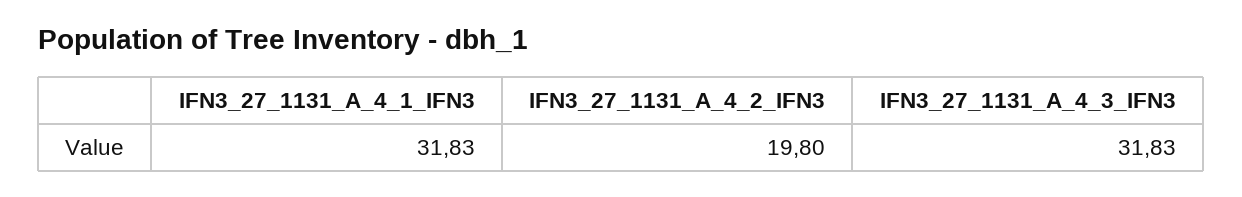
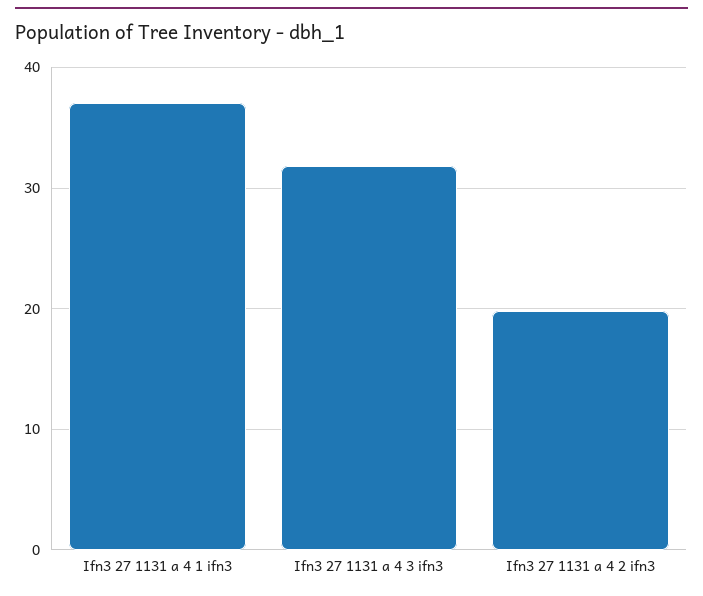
IFN3_27_1131_A_4_1_IFN3: 31.83 -> 37

